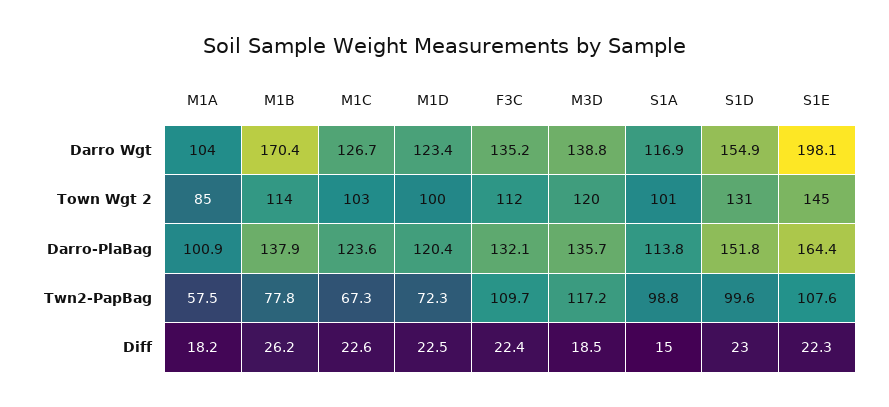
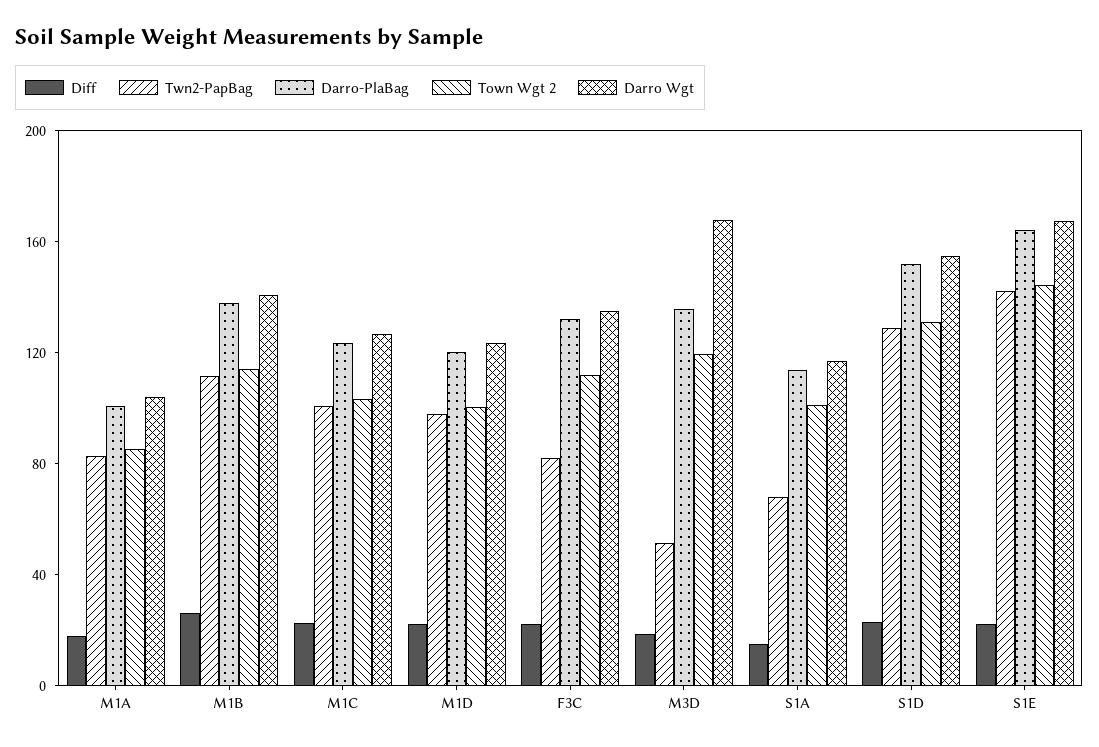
Darro Wgt, M1B: 170.4 -> 140
Darro Wgt, M3D: 138.8 -> 170
Darro Wgt, S1E: 198.1 -> 170
Twn2-PapBag, M1A: 57.5 -> 80
Twn2-PapBag, M1B: 77.8 -> 110
Twn2-PapBag, M1C: 67.3 -> 100
Twn2-PapBag, M1D: 72.3 -> 100
Twn2-PapBag, F3C: 109.7 -> 80
Twn2-PapBag, M3D: 117.2 -> 50
Twn2-PapBag, S1A: 98.8 -> 70
Twn2-PapBag, S1D: 99.6 -> 130
Twn2-PapBag, S1E: 107.6 -> 140

